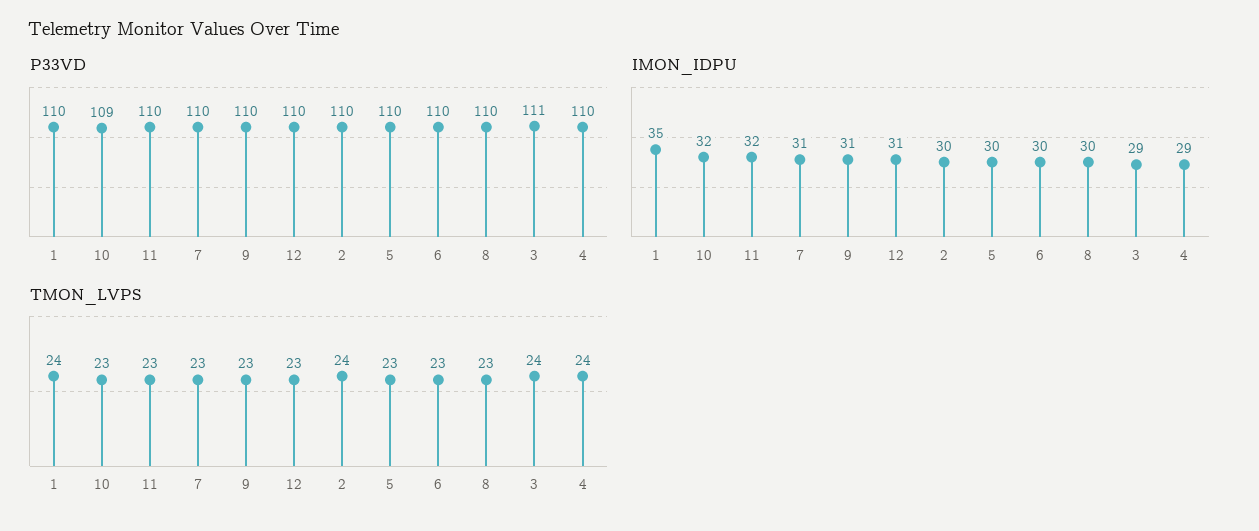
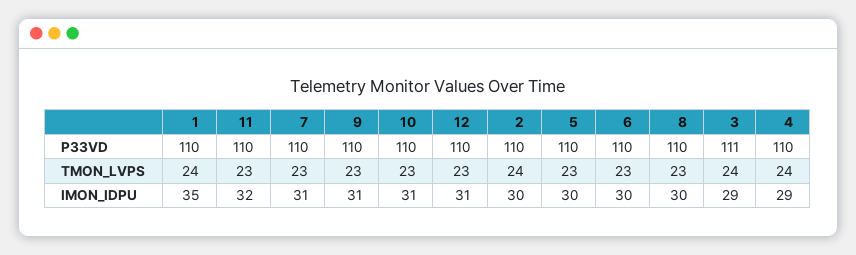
P33VD, 10: 109 -> 110
IMON_IDPU, 10: 32 -> 31

